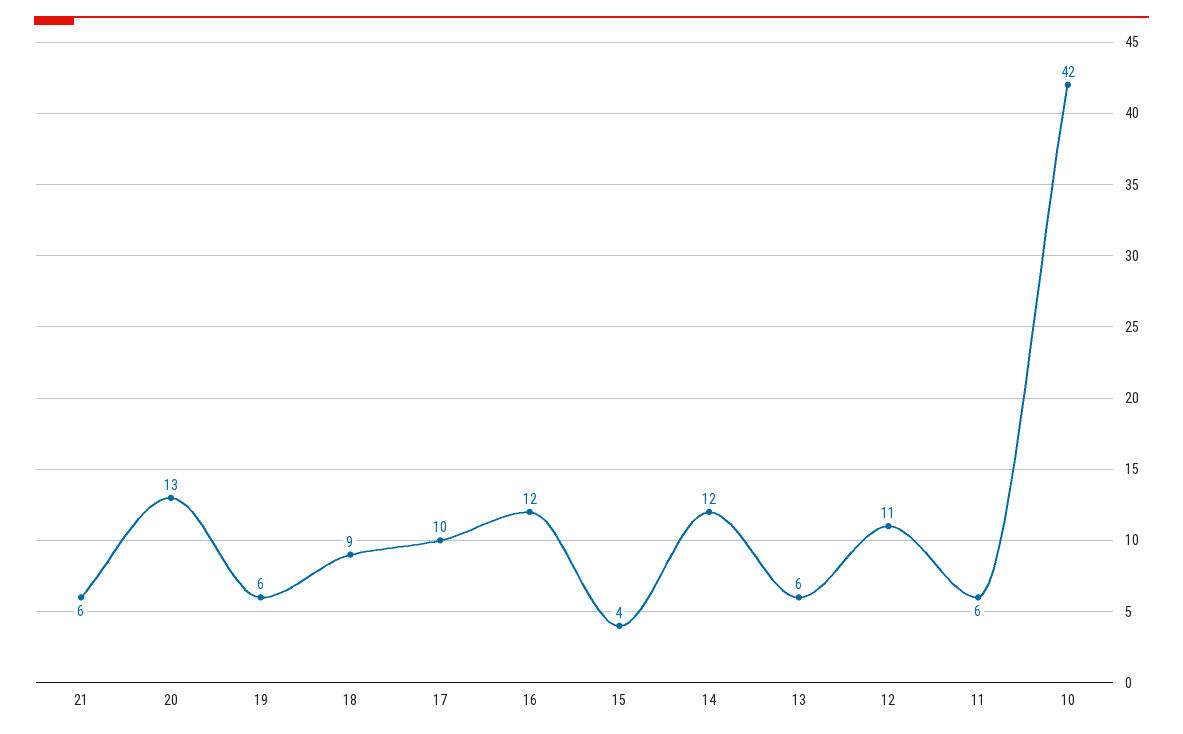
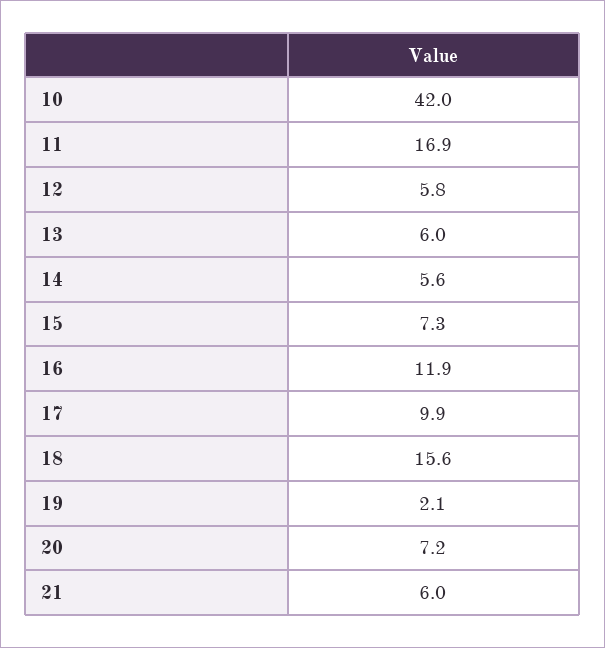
20: 13 -> 7.2
19: 6 -> 2.1
18: 9 -> 15.6
15: 4 -> 7.3
14: 12 -> 5.6
12: 11 -> 5.8
11: 6 -> 16.9

